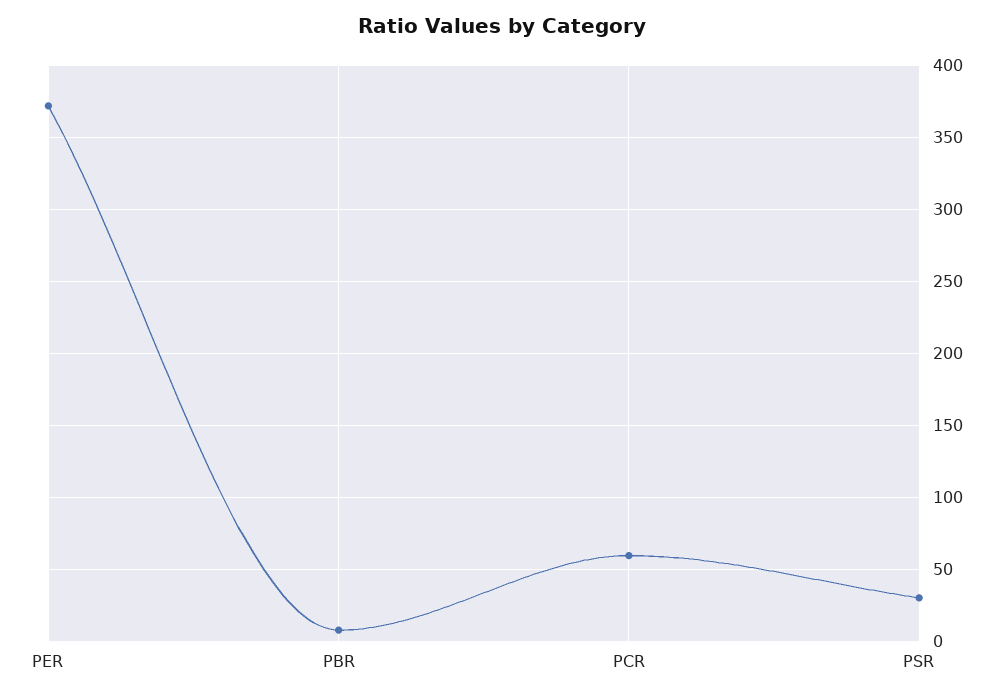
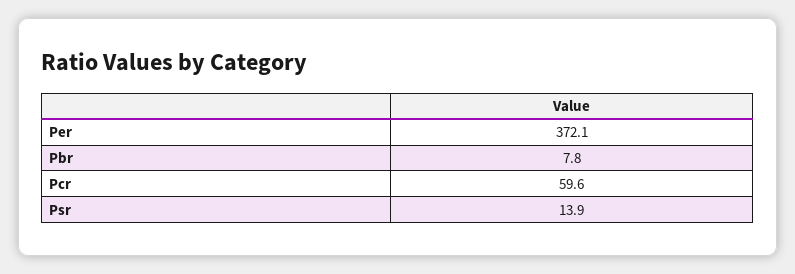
PSR: 30 -> 13.9

